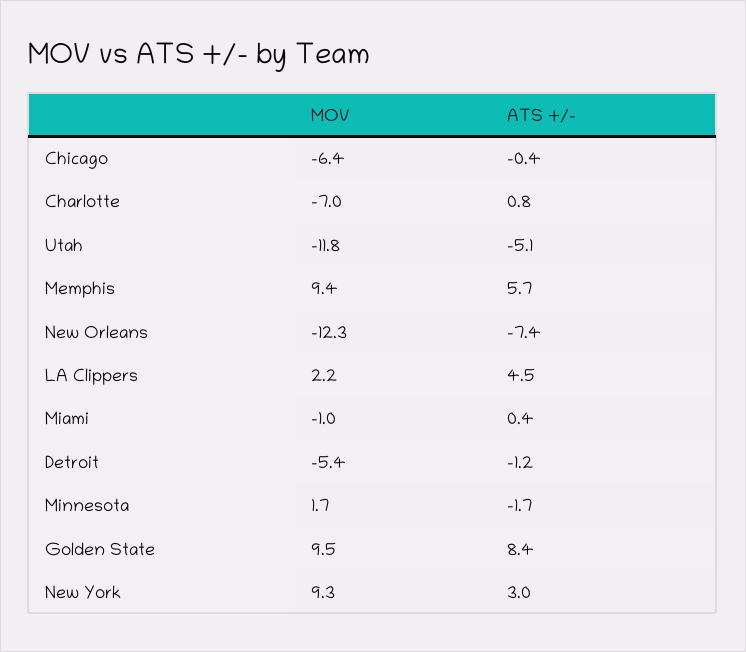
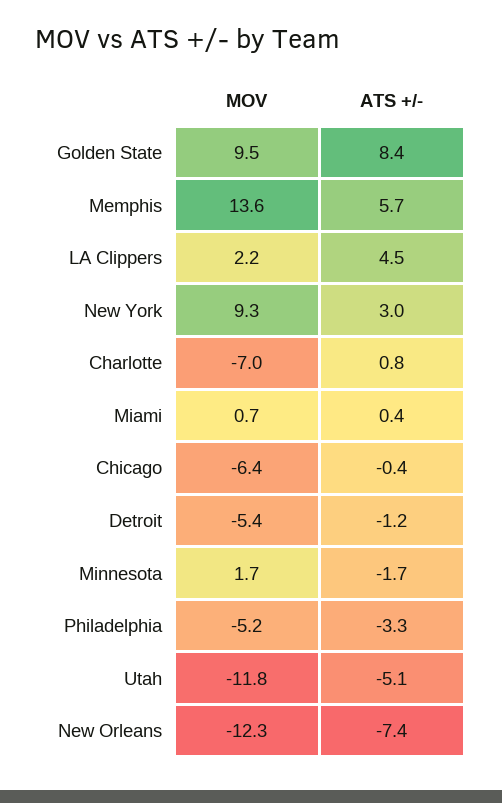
MOV, Memphis: 9.4 -> 13.6
MOV, Miami: -1 -> 0.7
MOV, Philadelphia: none -> -5.2
ATS +/-, Philadelphia: none -> -3.3

